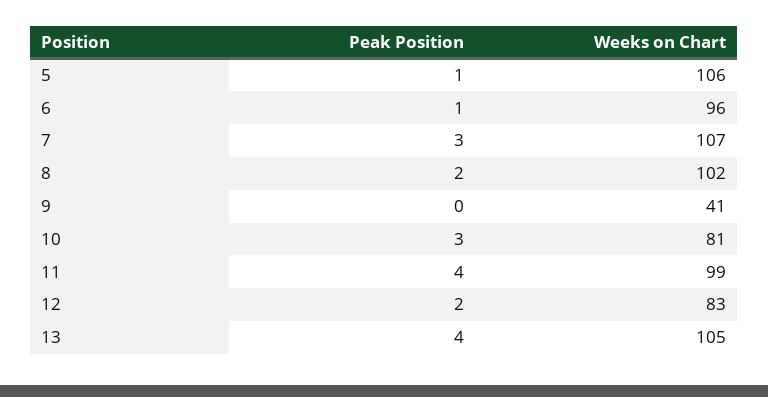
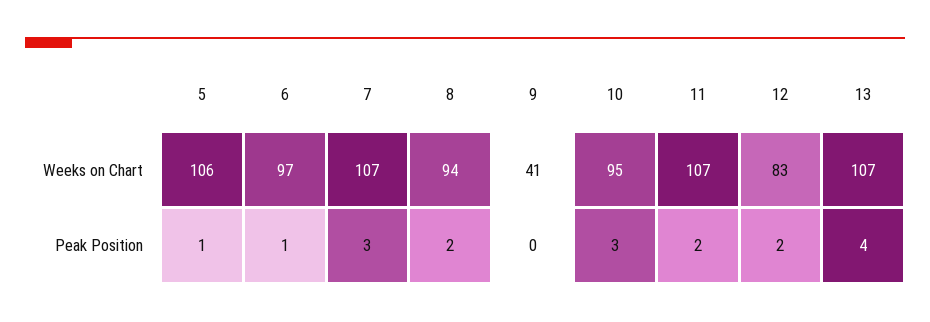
Weeks on Chart, 6: 96 -> 97
Weeks on Chart, 8: 102 -> 94
Weeks on Chart, 10: 81 -> 95
Peak Position, 11: 4 -> 2
Weeks on Chart, 11: 99 -> 107
Weeks on Chart, 13: 105 -> 107

